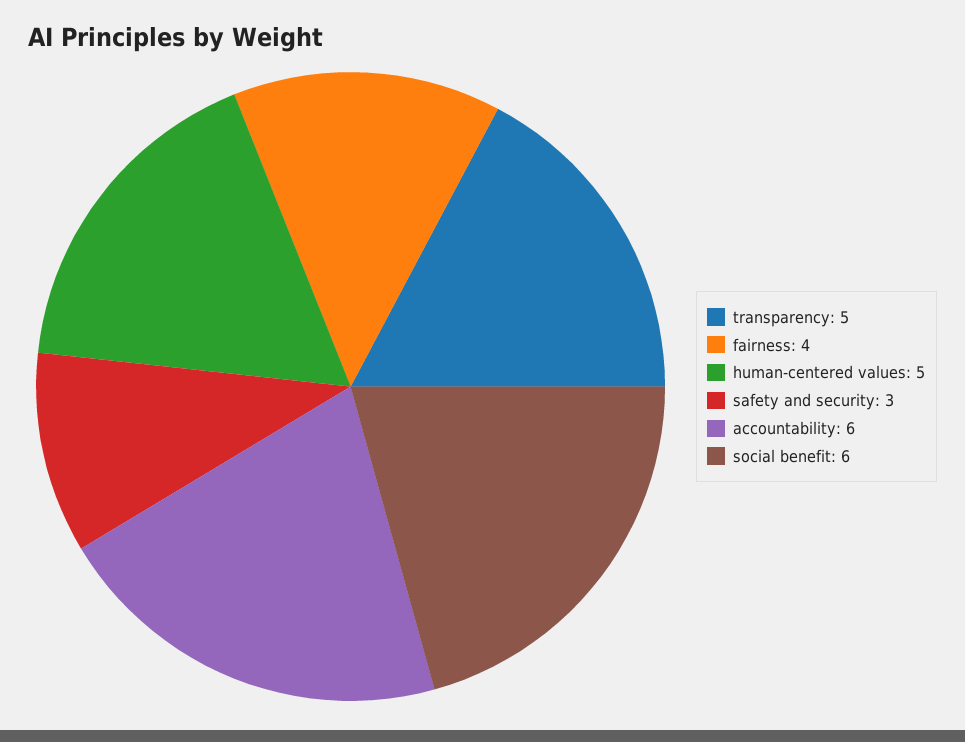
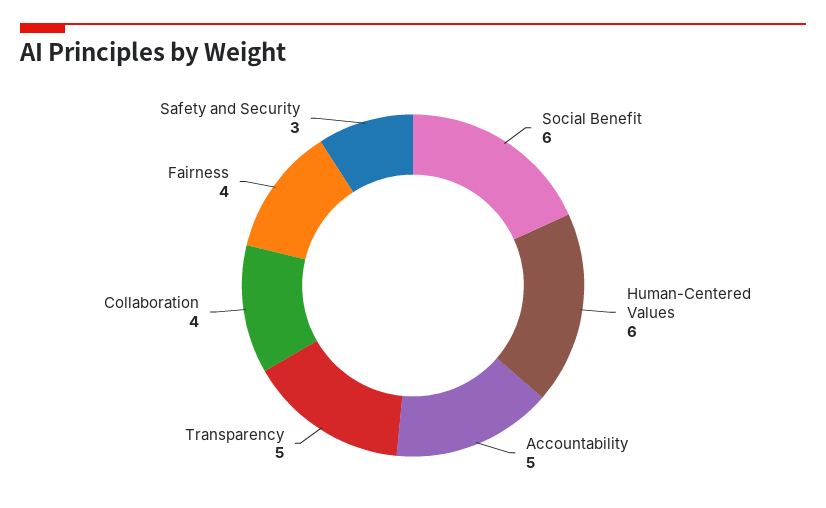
human-centered values: 5 -> 6
accountability: 6 -> 5
Collaboration: none -> 4

